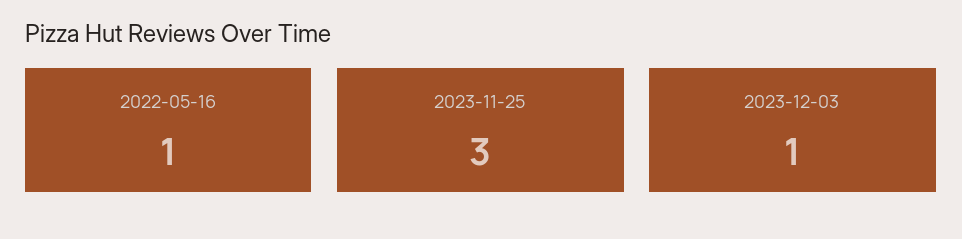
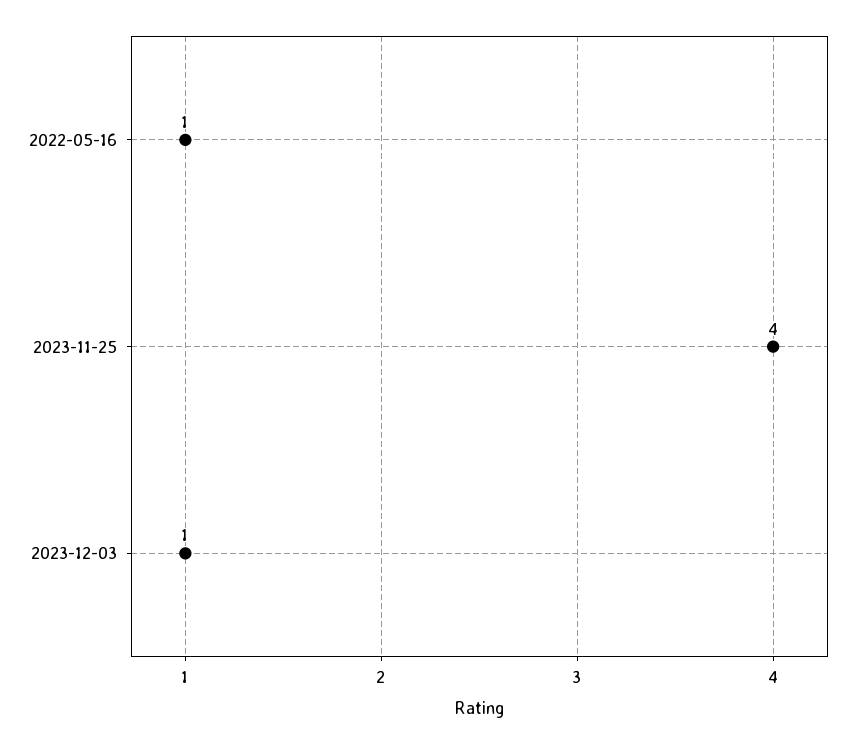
2023-11-25: 3 -> 4

